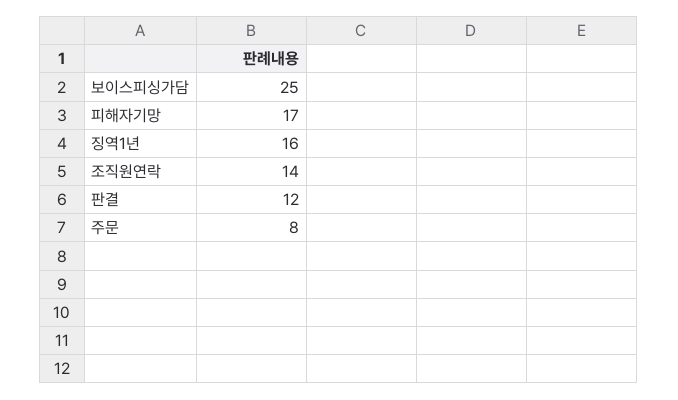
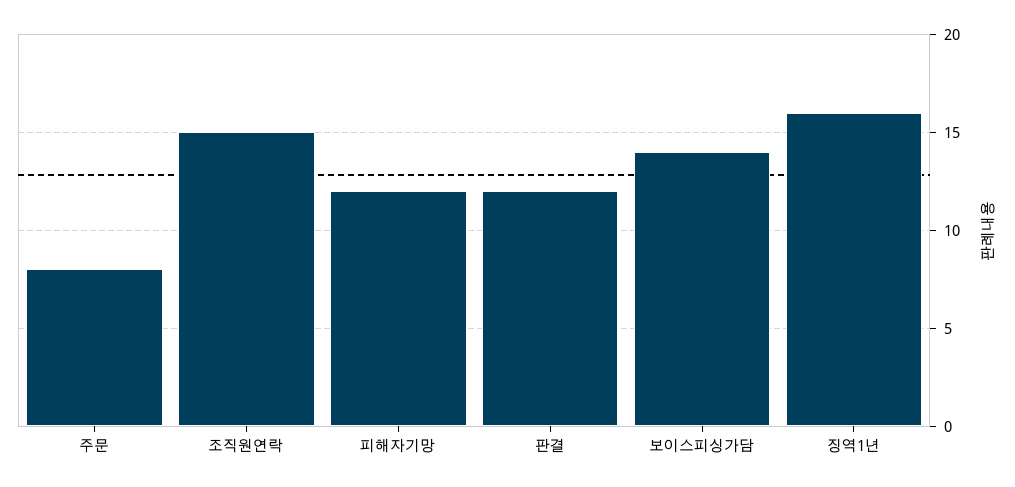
보이스피싱가담: 25 -> 14
피해자기망: 17 -> 12
조직원연락: 14 -> 15

